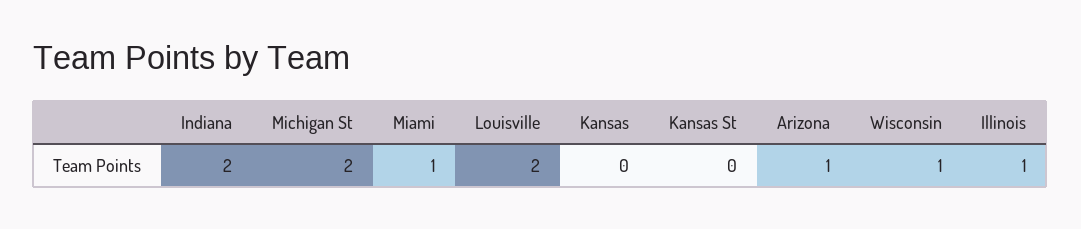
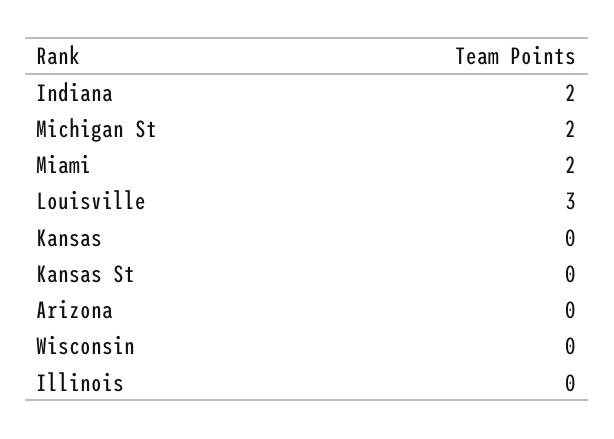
Miami: 1 -> 2
Louisville: 2 -> 3
Arizona: 1 -> 0
Wisconsin: 1 -> 0
Illinois: 1 -> 0

